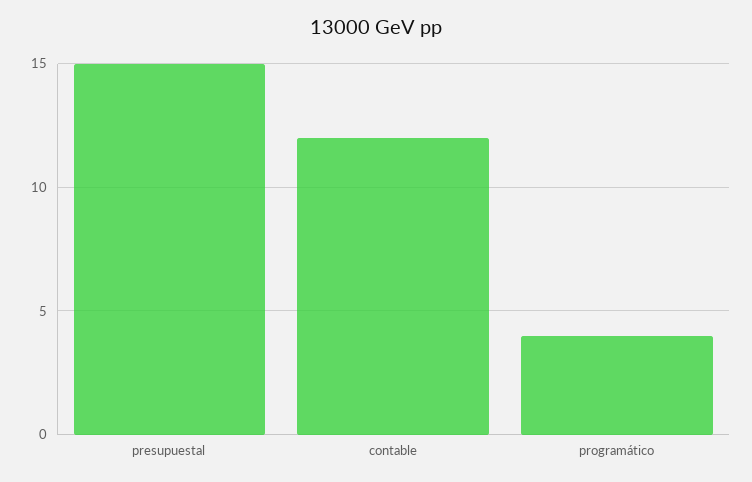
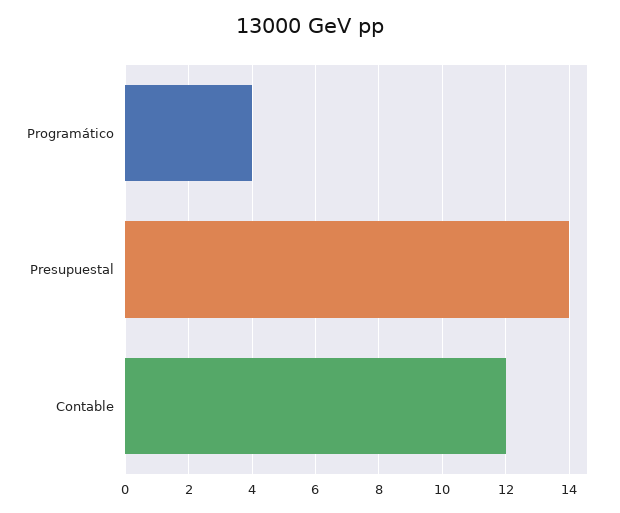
presupuestal: 15 -> 14

